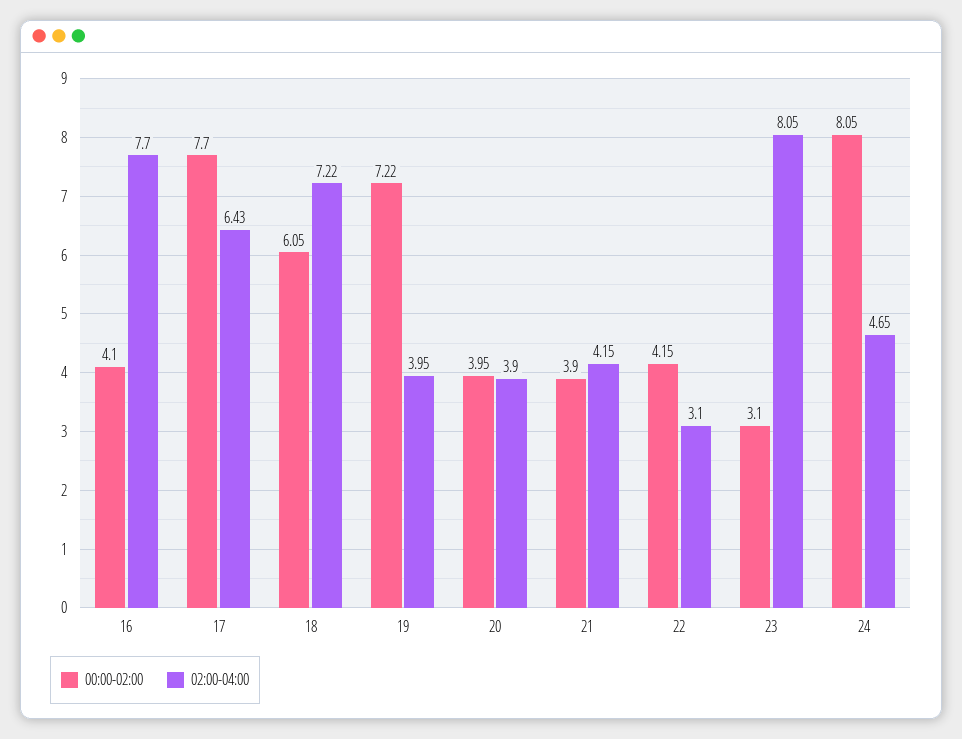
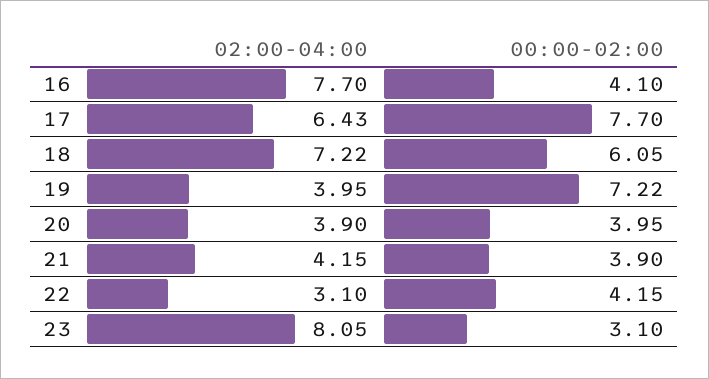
00:00-02:00, 24: 8.05 -> none
02:00-04:00, 24: 4.65 -> none

